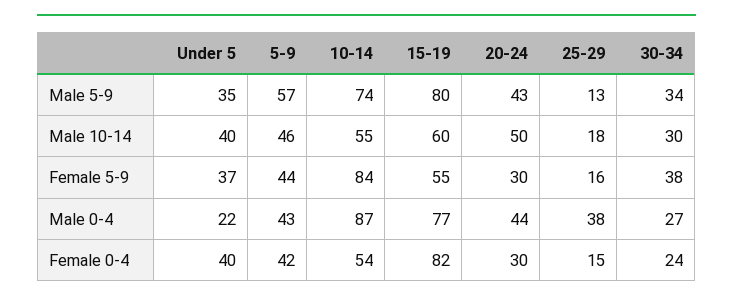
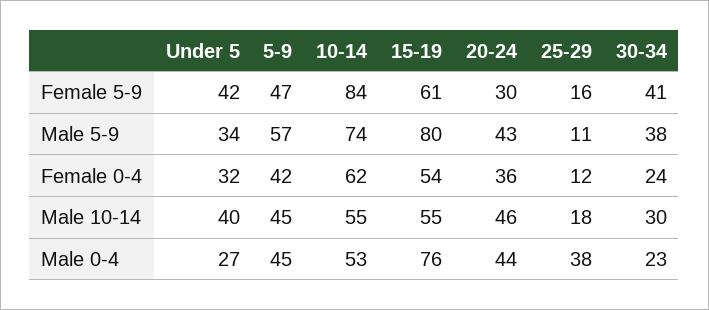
Under 5, Male 5-9: 35 -> 34
25-29, Male 5-9: 13 -> 11
30-34, Male 5-9: 34 -> 38
5-9, Male 10-14: 46 -> 45
15-19, Male 10-14: 60 -> 55
20-24, Male 10-14: 50 -> 46
Under 5, Female 5-9: 37 -> 42
5-9, Female 5-9: 44 -> 47
15-19, Female 5-9: 55 -> 61
30-34, Female 5-9: 38 -> 41
Under 5, Male 0-4: 22 -> 27
5-9, Male 0-4: 43 -> 45
10-14, Male 0-4: 87 -> 53
15-19, Male 0-4: 77 -> 76
30-34, Male 0-4: 27 -> 23
Under 5, Female 0-4: 40 -> 32
10-14, Female 0-4: 54 -> 62
15-19, Female 0-4: 82 -> 54
20-24, Female 0-4: 30 -> 36
25-29, Female 0-4: 15 -> 12

